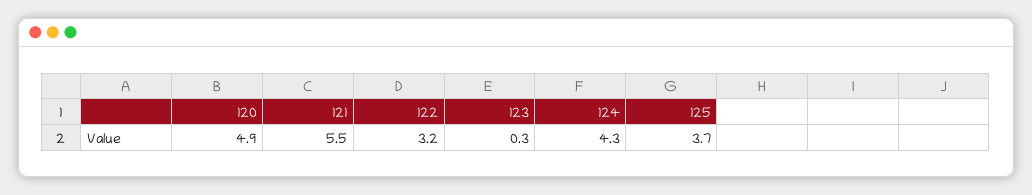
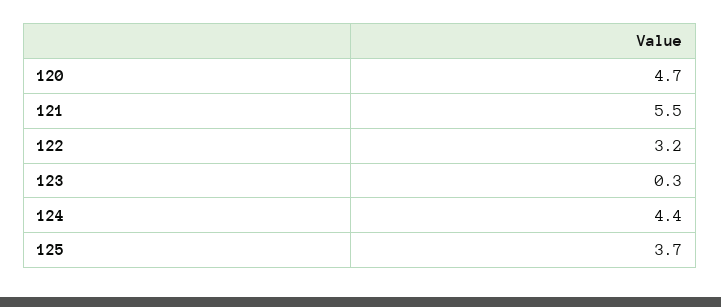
120: 4.9 -> 4.7
124: 4.3 -> 4.4

